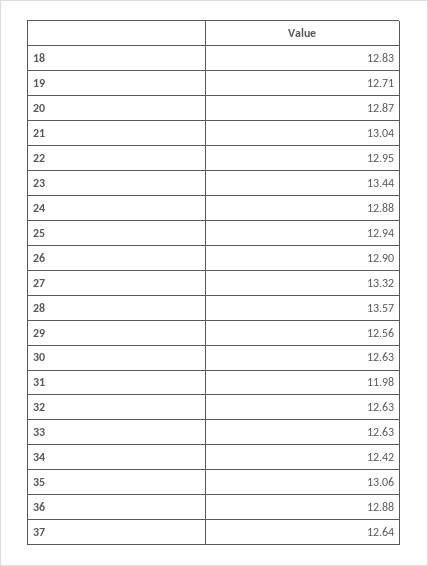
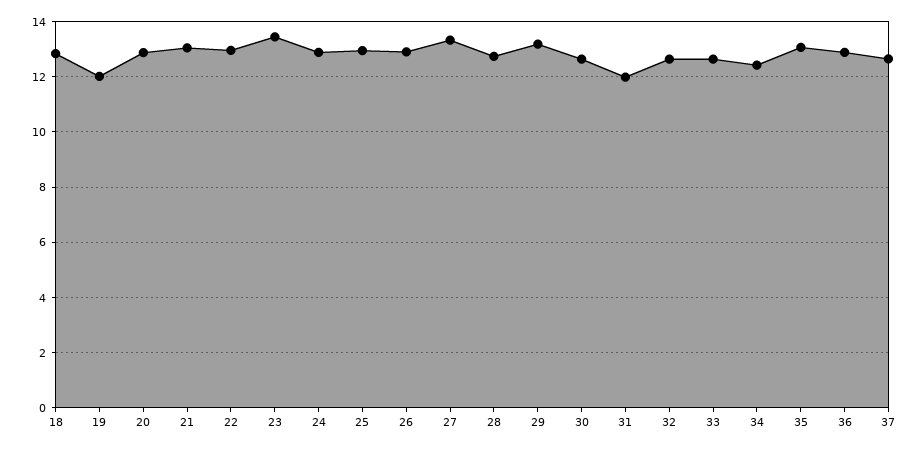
19: 12.71 -> 12
28: 13.57 -> 12.75
29: 12.56 -> 13.25

